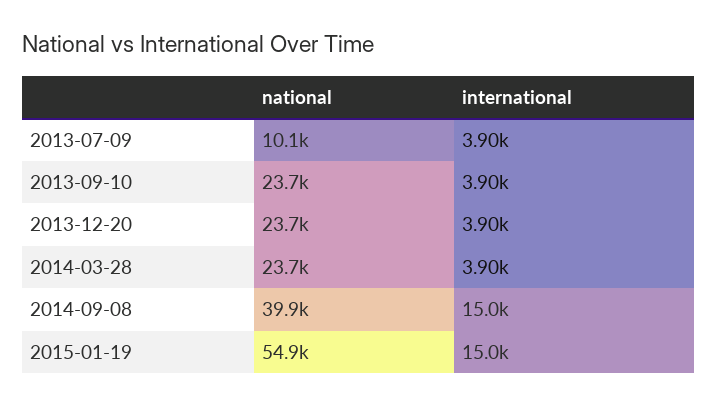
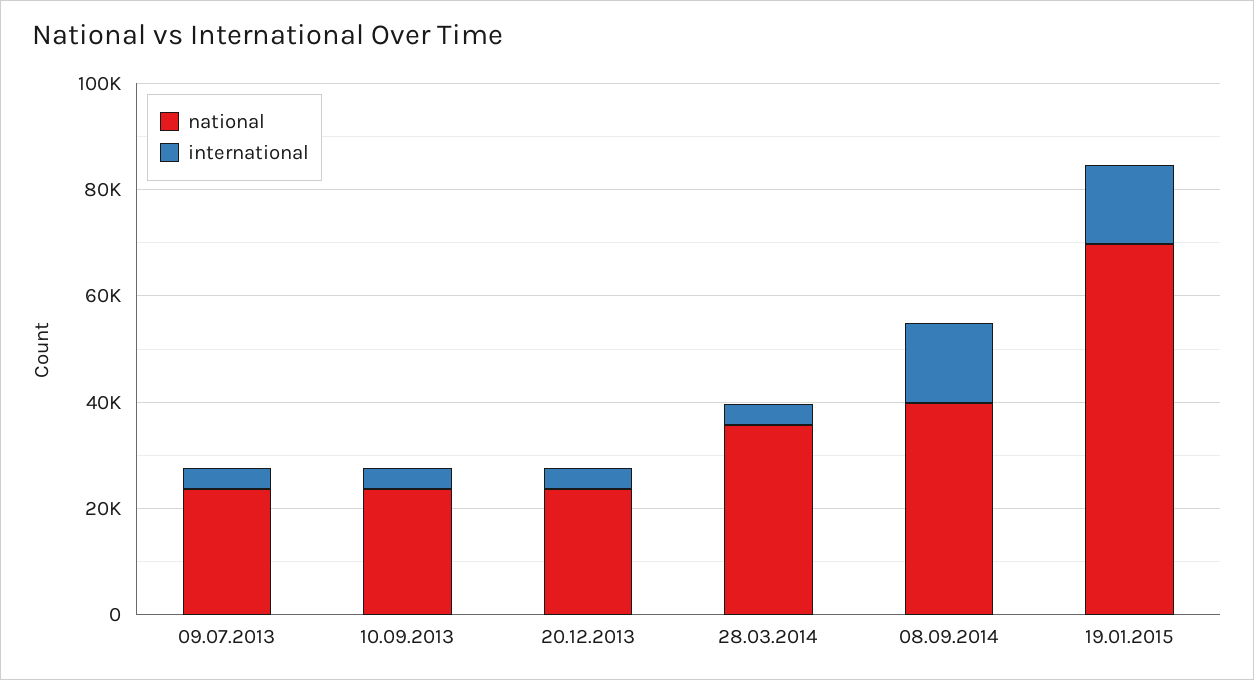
national, 2013-07-09: 10100 -> 25000
national, 2014-03-28: 23700 -> 35000
national, 2015-01-19: 54900 -> 70000

